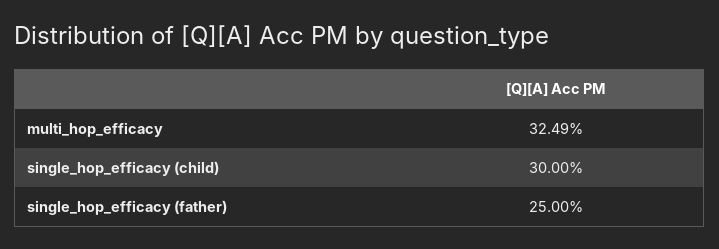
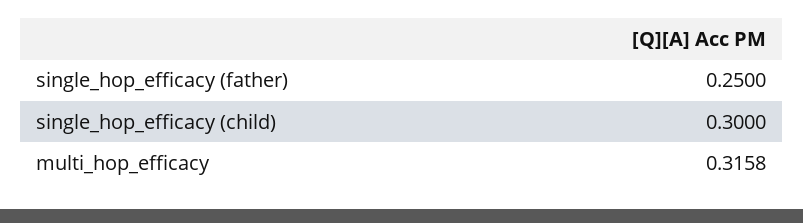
multi_hop_efficacy: 0.3249 -> 0.3158

